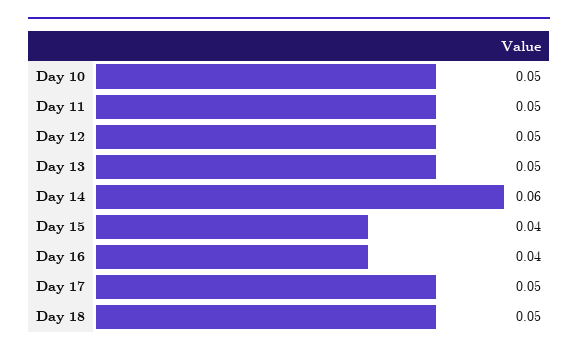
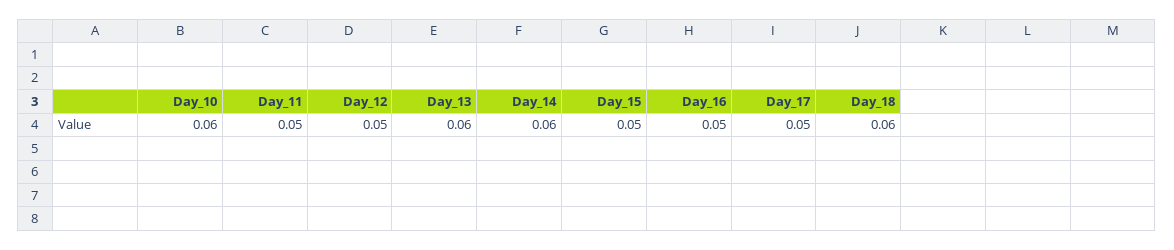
Day 10: 0.05 -> 0.06
Day 13: 0.05 -> 0.06
Day 15: 0.04 -> 0.05
Day 16: 0.04 -> 0.05
Day 18: 0.05 -> 0.06

